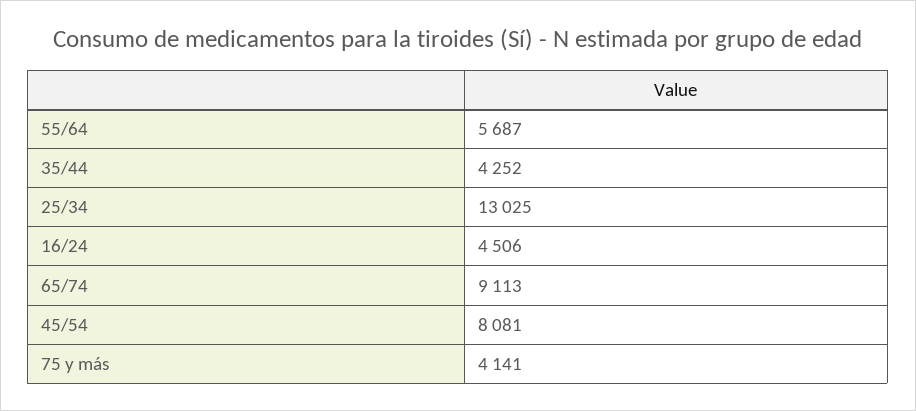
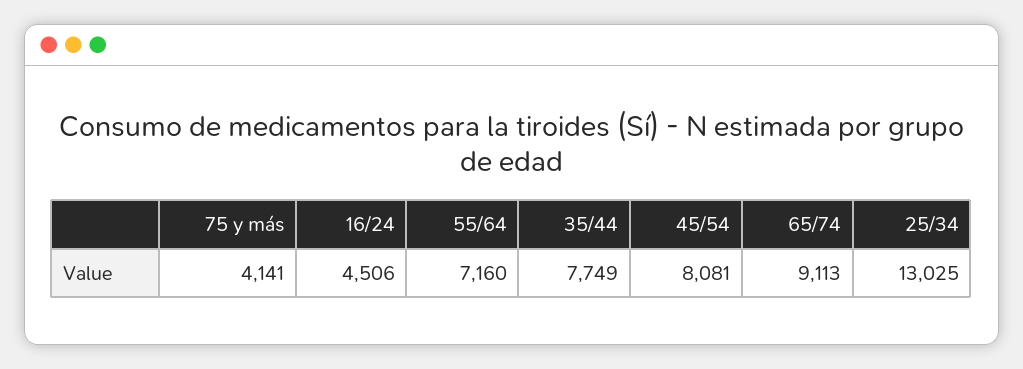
55/64: 5687 -> 7160
35/44: 4252 -> 7749

